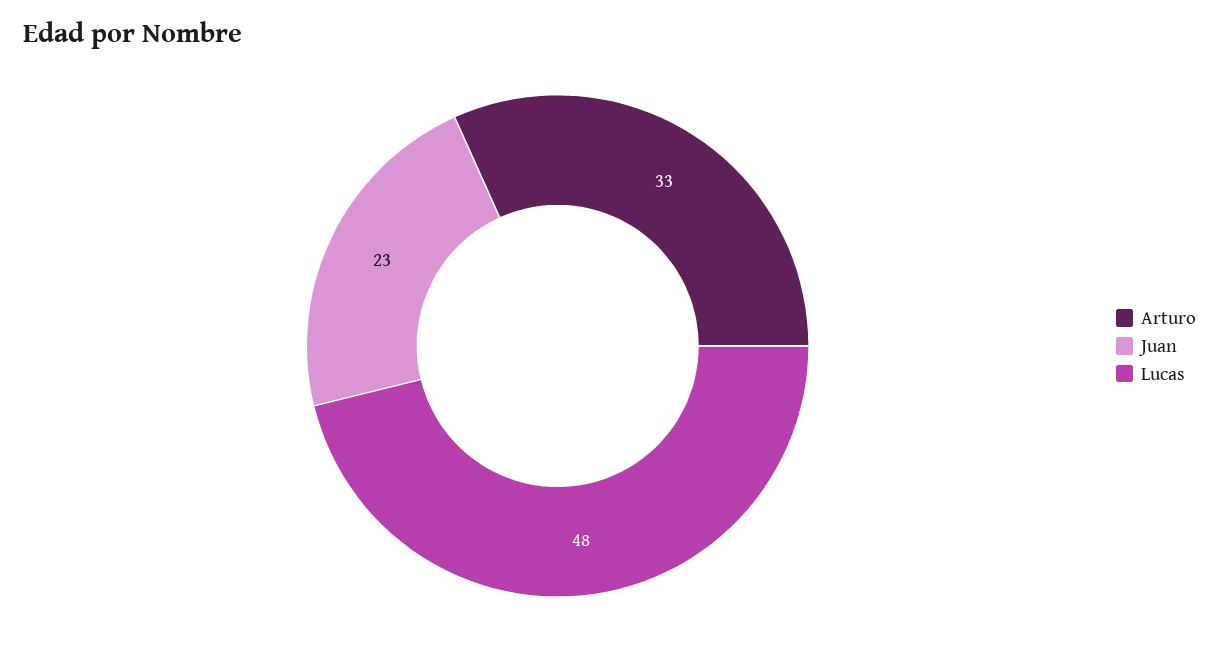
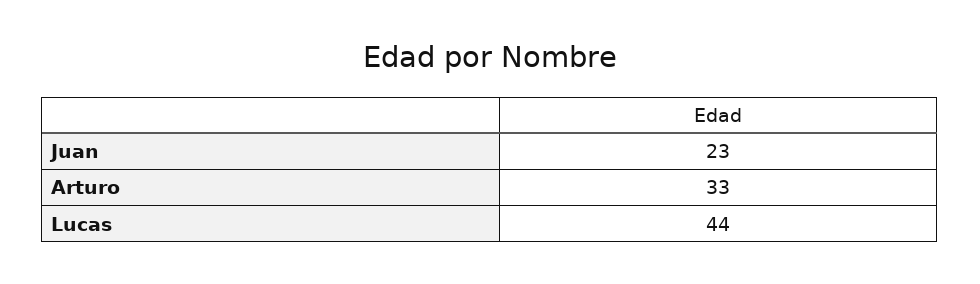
Lucas: 48 -> 44

